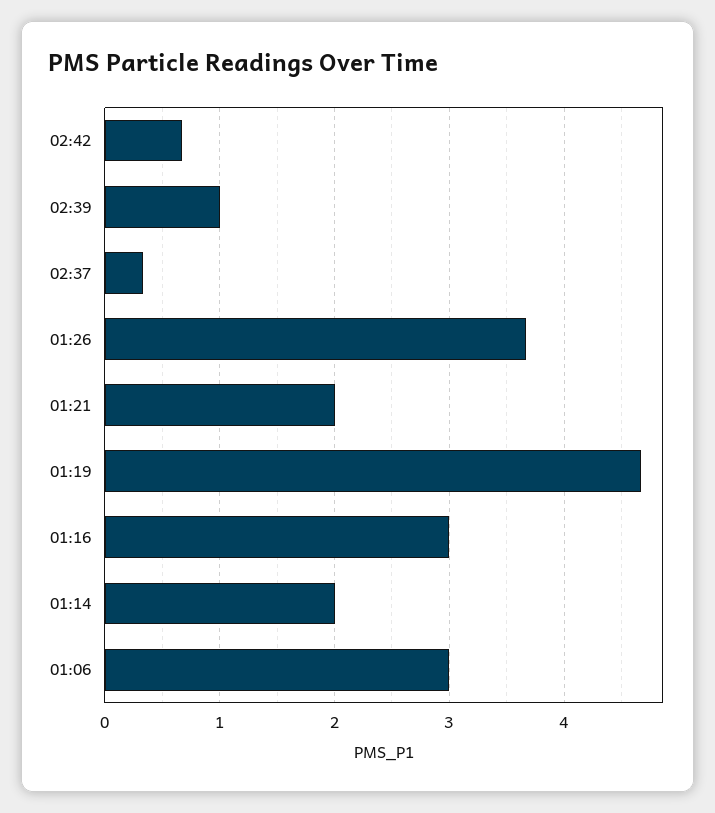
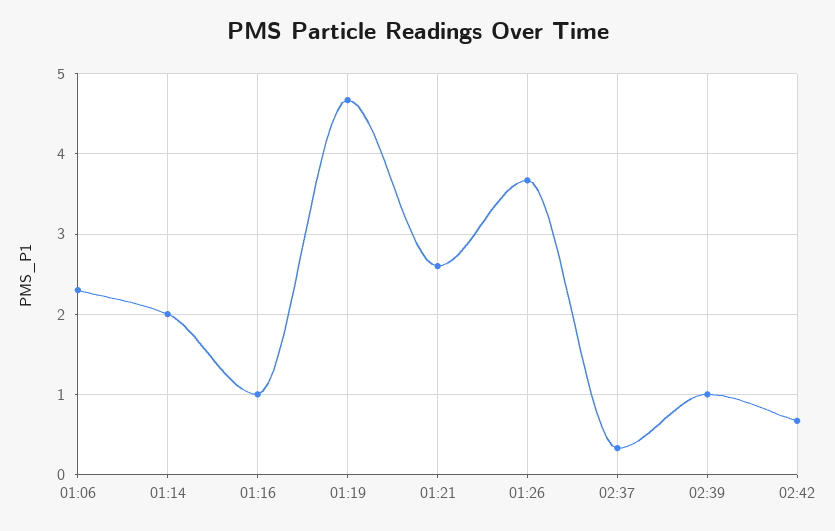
01:21: 2 -> 2.6
01:16: 3 -> 1
01:06: 3 -> 2.3

